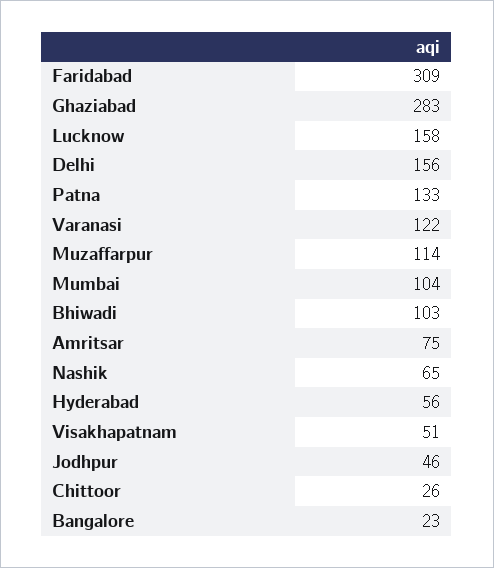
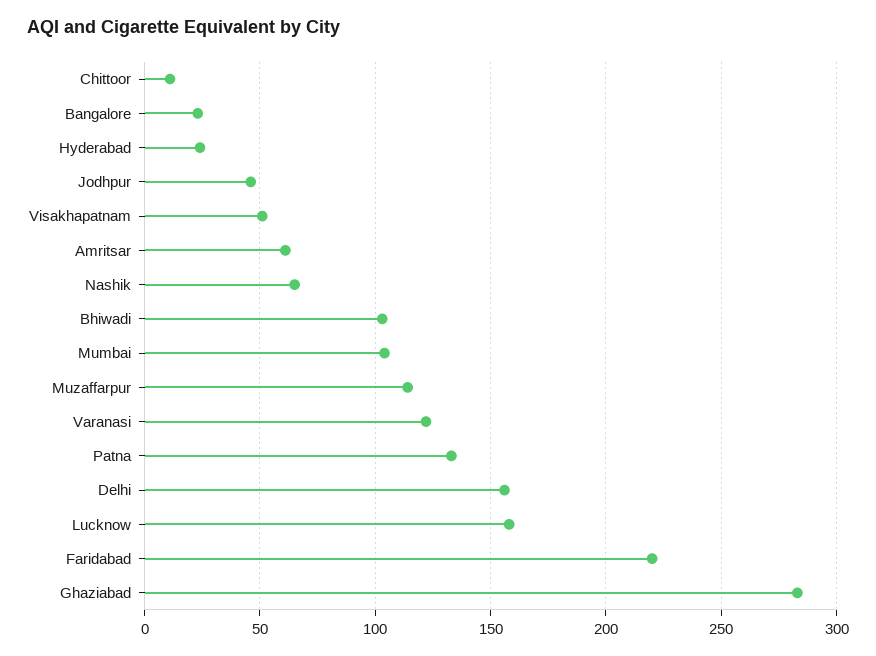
Faridabad: 309 -> 220
Amritsar: 75 -> 60
Hyderabad: 56 -> 25
Chittoor: 26 -> 10

